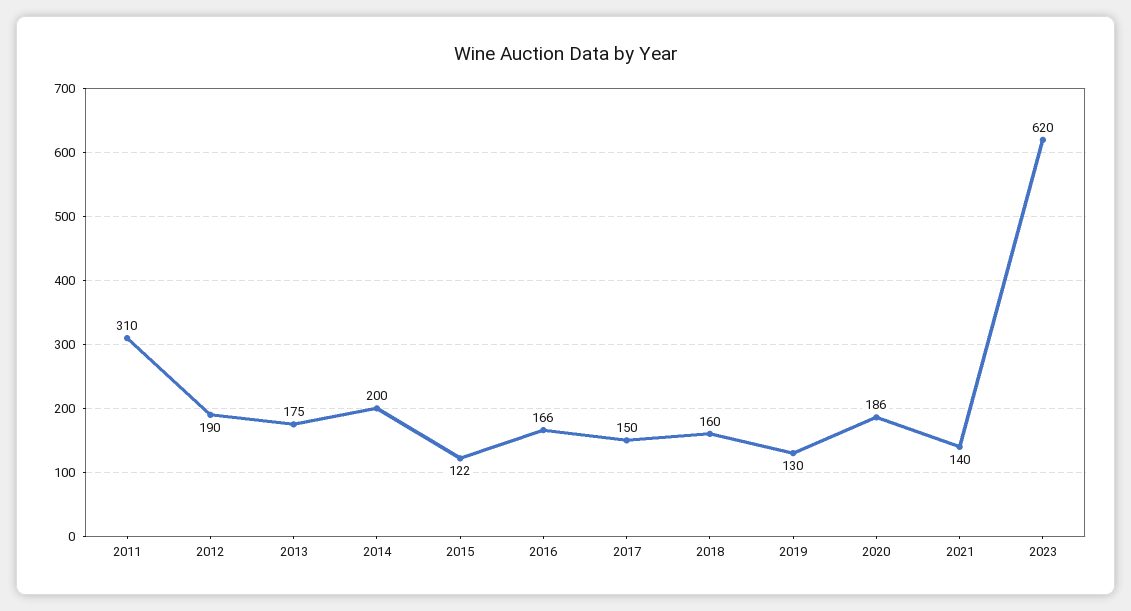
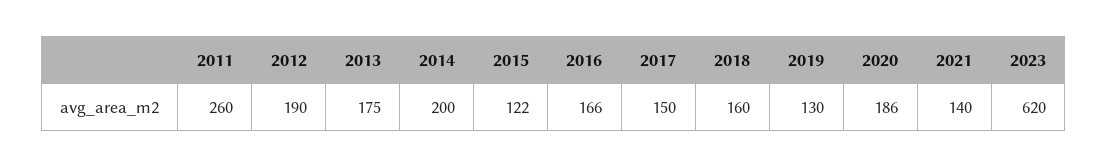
2011: 310 -> 260

